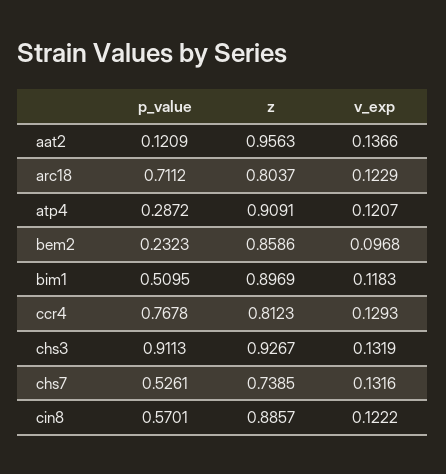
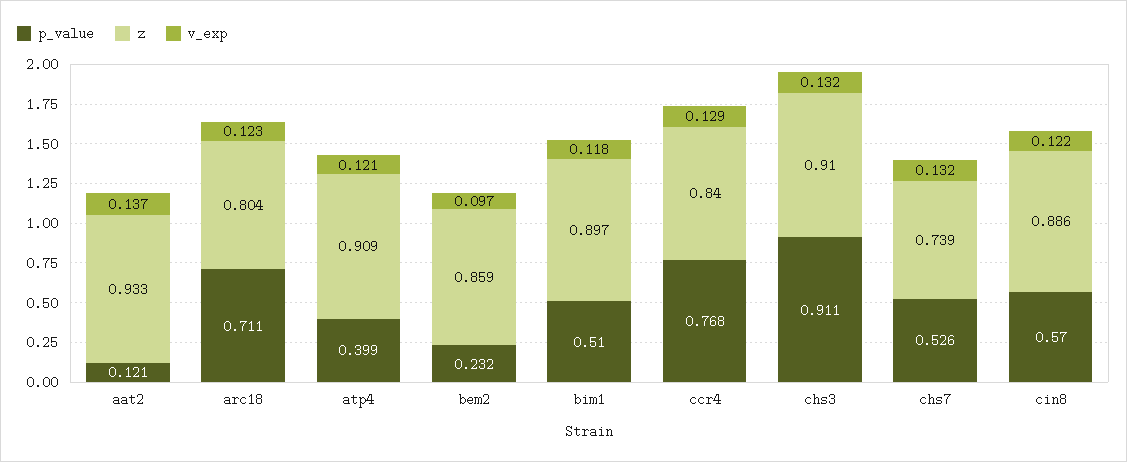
z, aat2: 0.9563 -> 0.933
p_value, atp4: 0.2872 -> 0.399
z, ccr4: 0.8123 -> 0.84
z, chs3: 0.9267 -> 0.91

